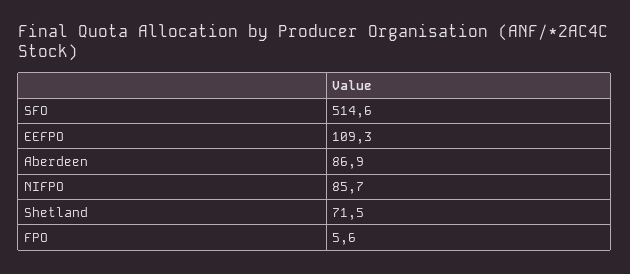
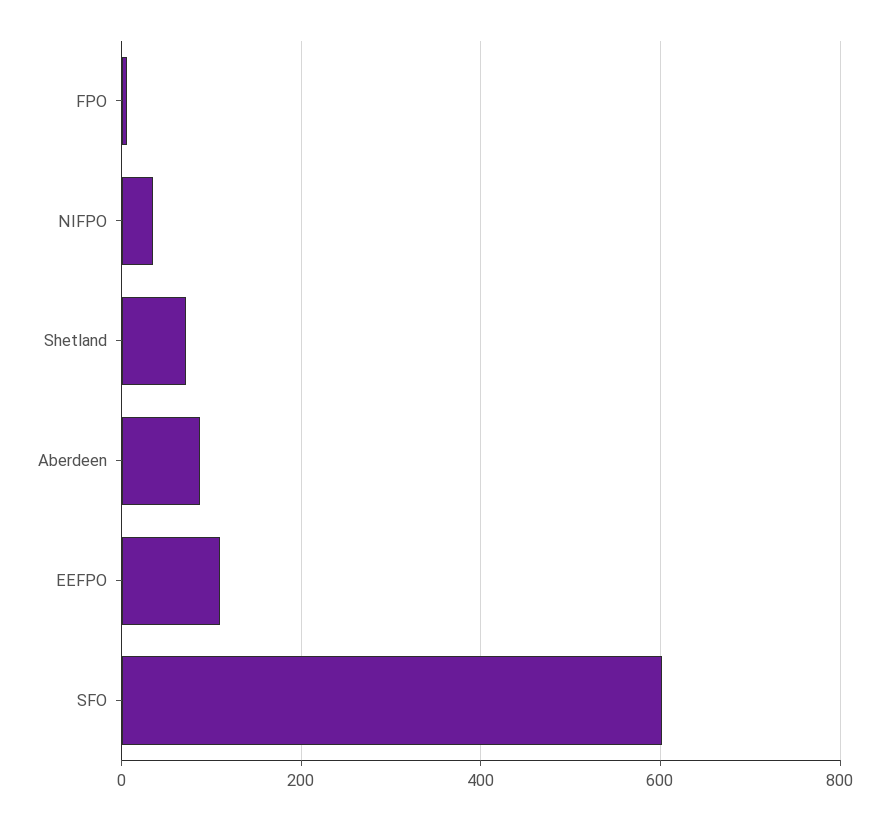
SFO: 514.6 -> 600
NIFPO: 85.7 -> 40

